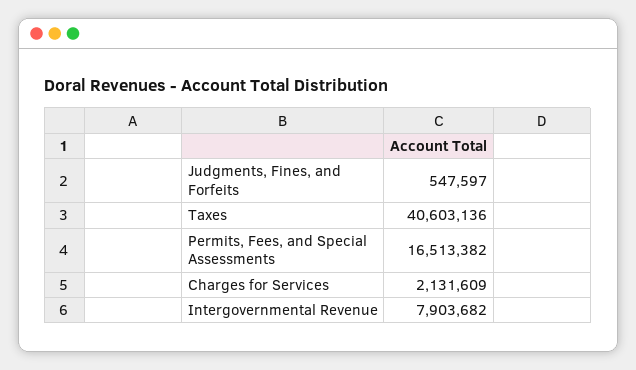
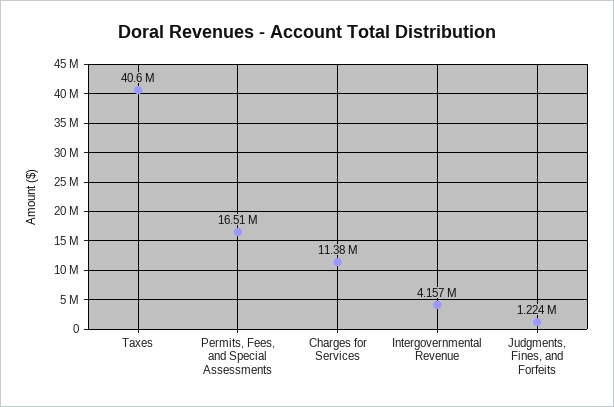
Judgments, Fines, and Forfeits: 547597 -> 1224000
Charges for Services: 2131609 -> 11380000
Intergovernmental Revenue: 7903682 -> 4157000

